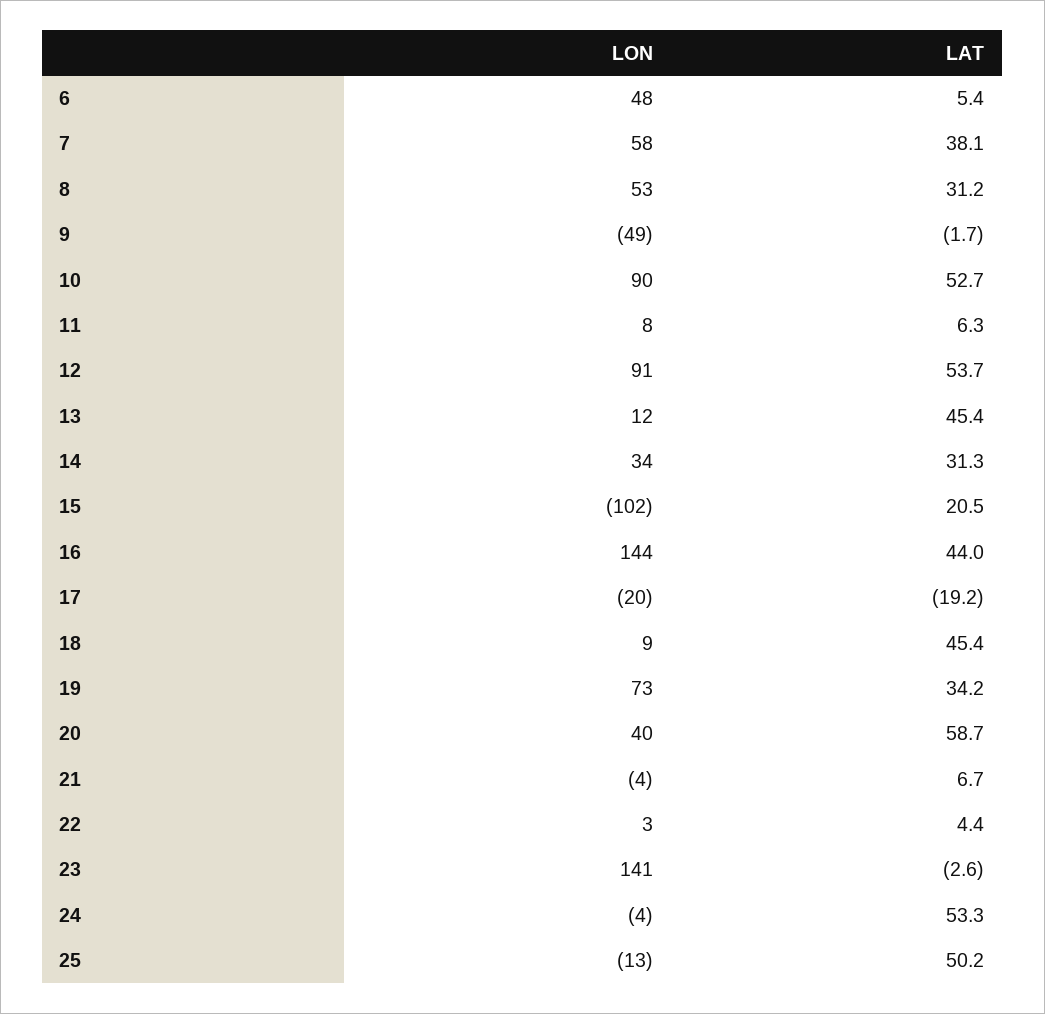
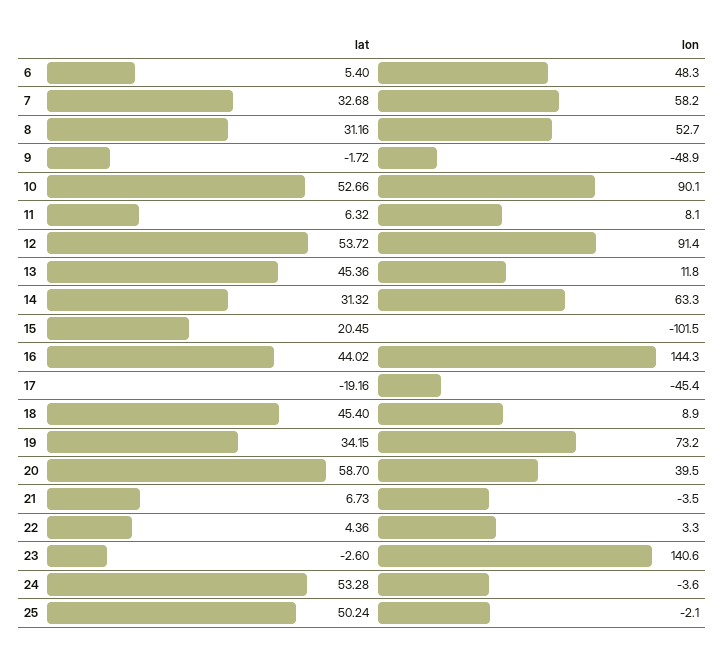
LAT, 7: 38.1 -> 32.68
LON, 14: 34 -> 63.3
LON, 17: -20 -> -45.4
LON, 25: -13 -> -2.1

